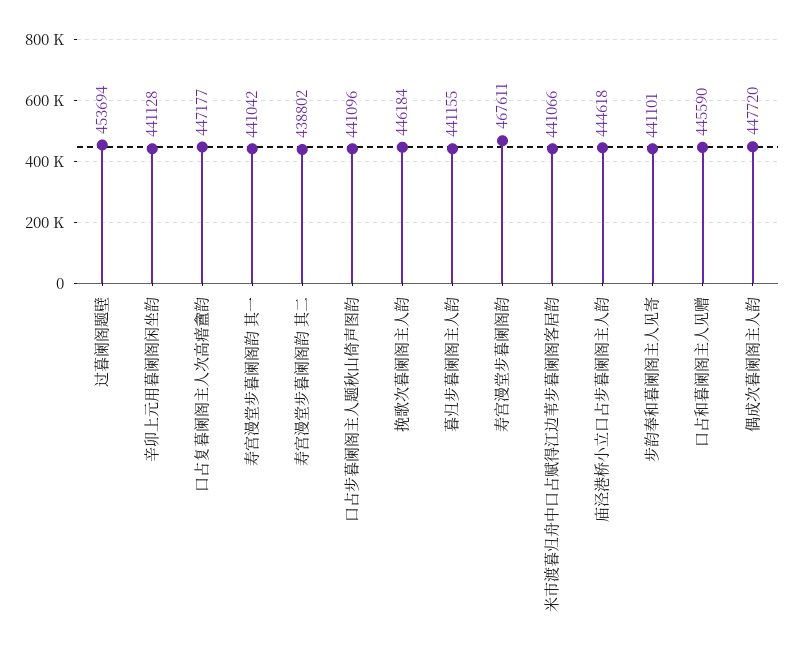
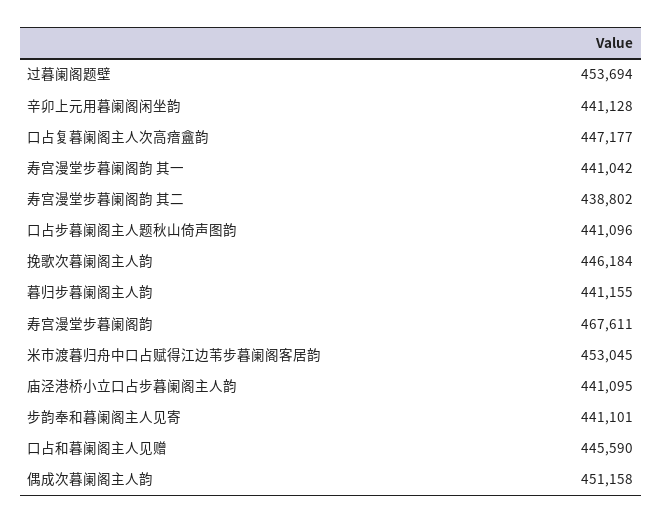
米市渡暮归舟中口占赋得江边苇步暮阑阁客居韵: 441066 -> 453045
庙泾港桥小立口占步暮阑阁主人韵: 444618 -> 441095
偶成次暮阑阁主人韵: 447720 -> 451158

